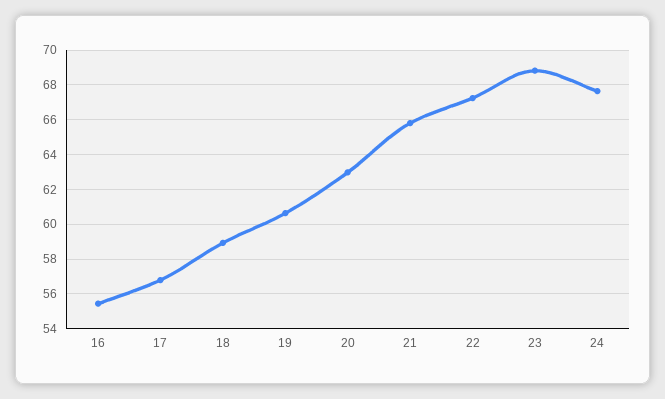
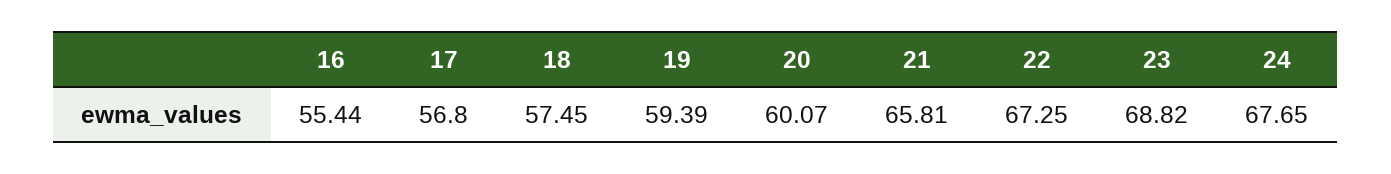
18: 59 -> 57.45
19: 60.5 -> 59.39
20: 63 -> 60.07

